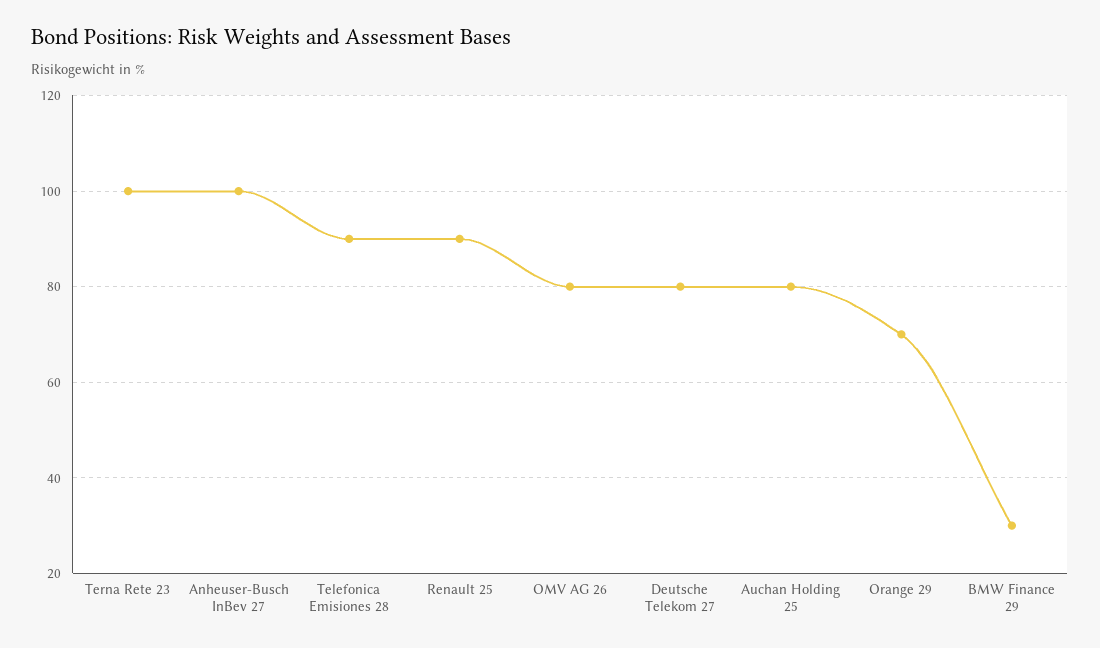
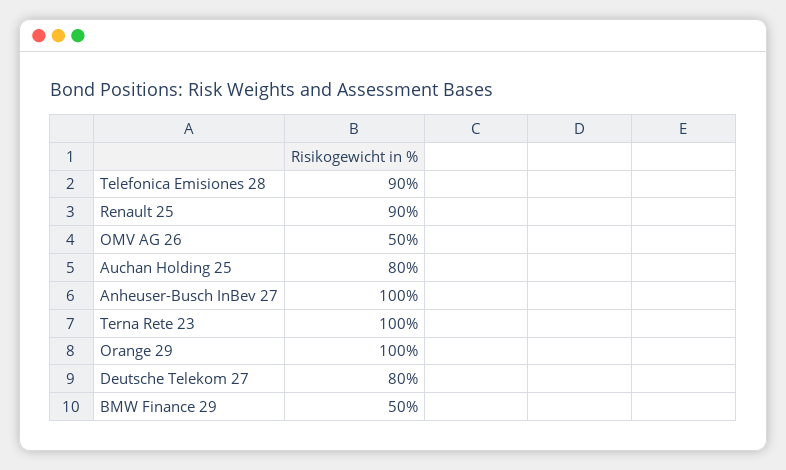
OMV AG 26: 80 -> 50
Orange 29: 70 -> 100
BMW Finance 29: 30 -> 50

